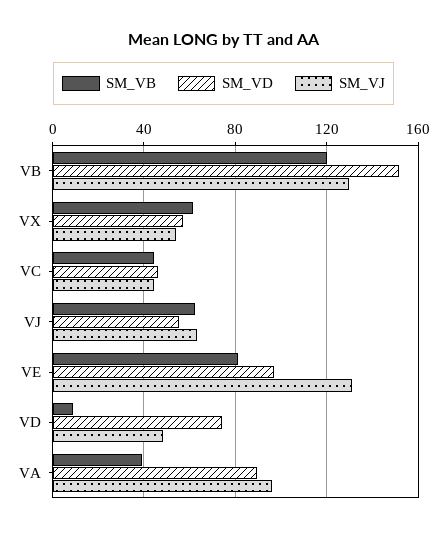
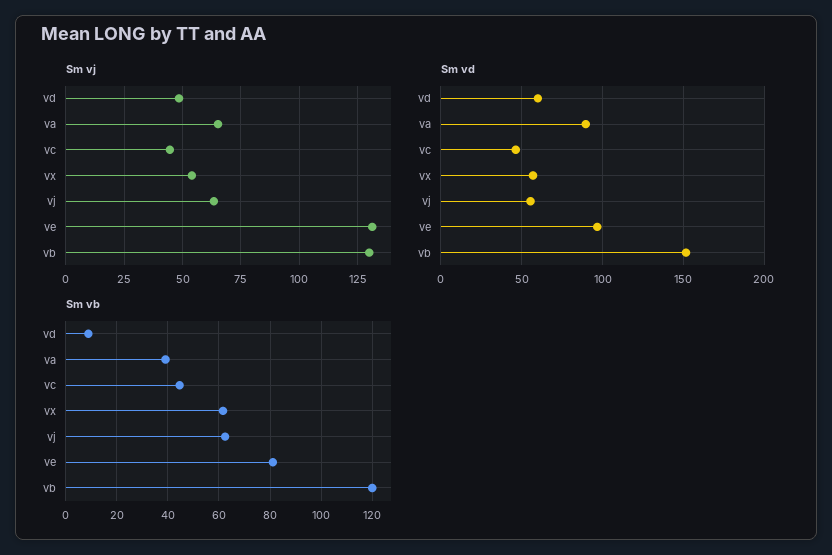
SM_VD, VD: 75 -> 60
SM_VJ, VA: 95 -> 65

